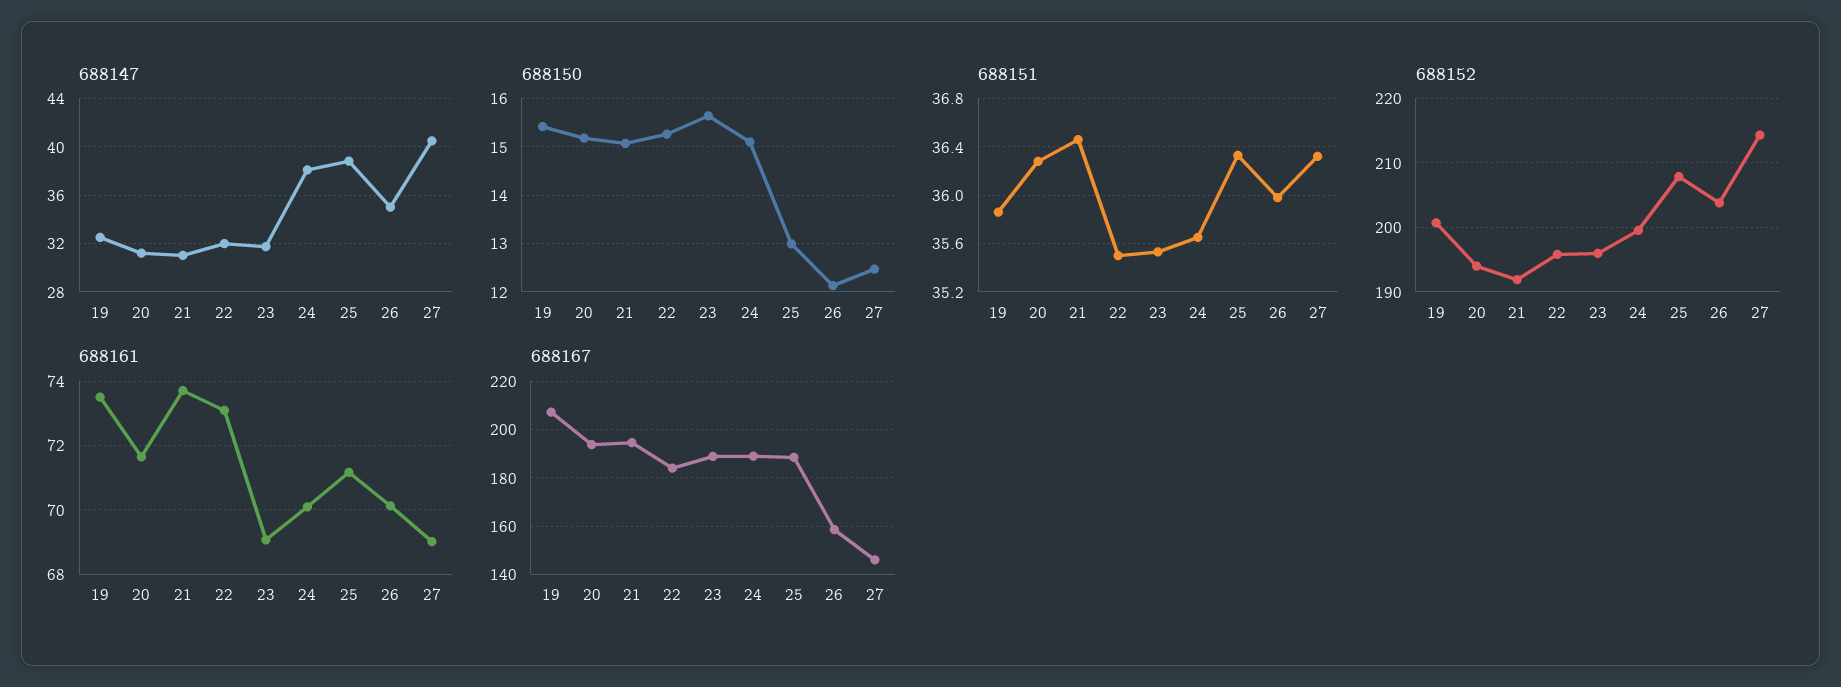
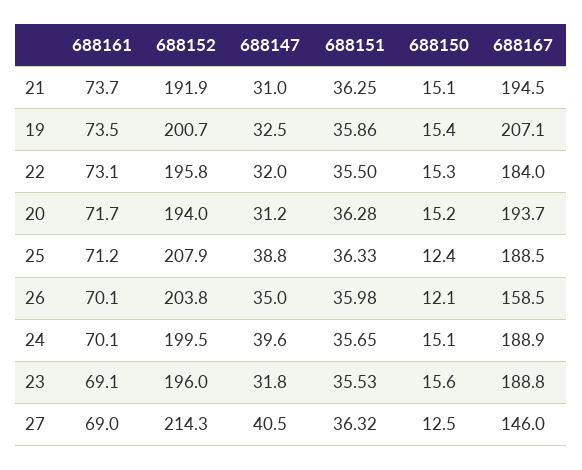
688147, 24: 38 -> 39.6
688150, 25: 13 -> 12.4
688151, 21: 36.45 -> 36.25

